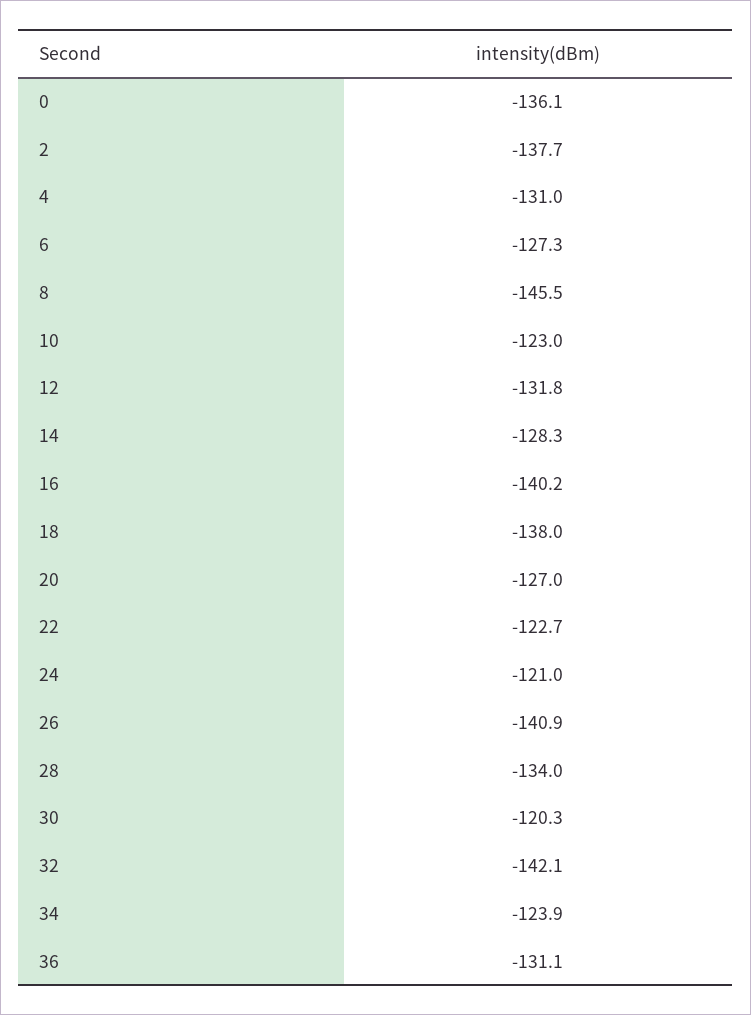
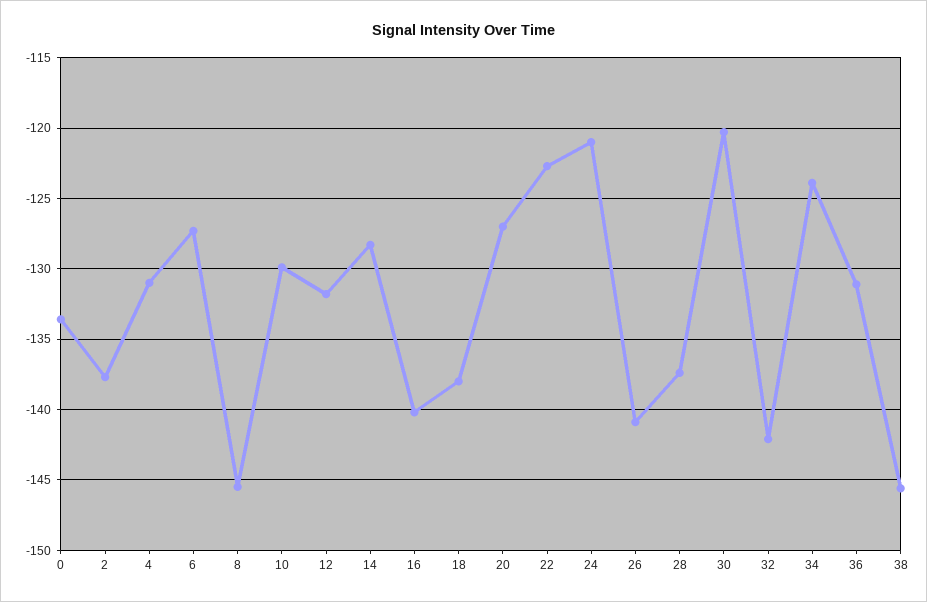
0: -136.1 -> -133.5
10: -123 -> -130
28: -134 -> -137.5
38: none -> -145.5

